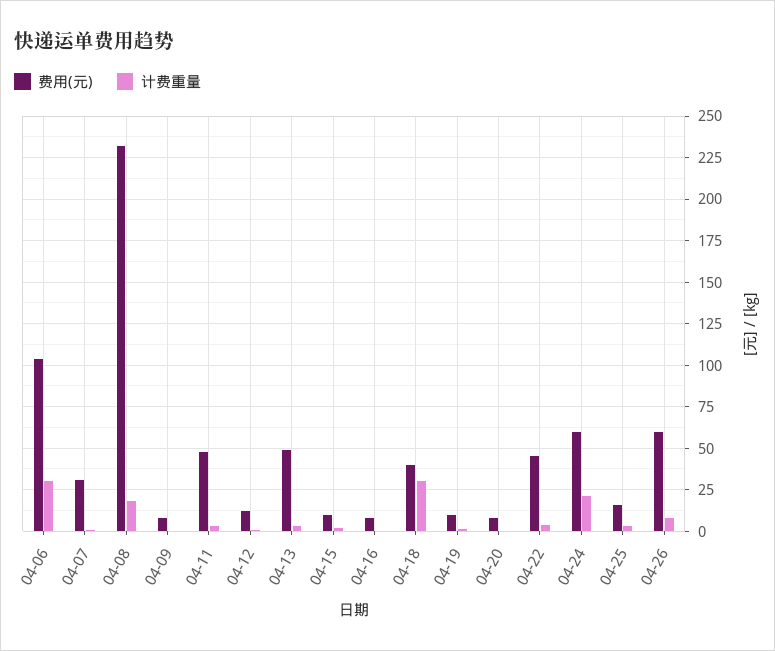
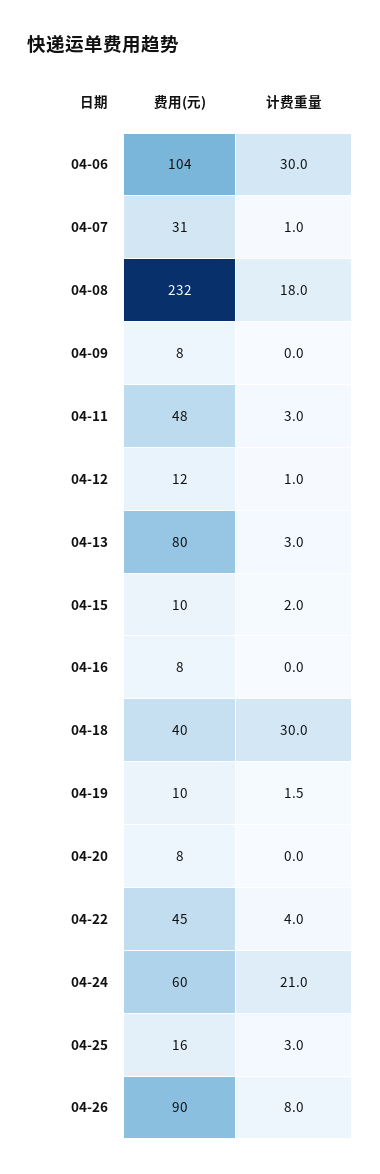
费用(元), 04-13: 50 -> 80
费用(元), 04-26: 60 -> 90

